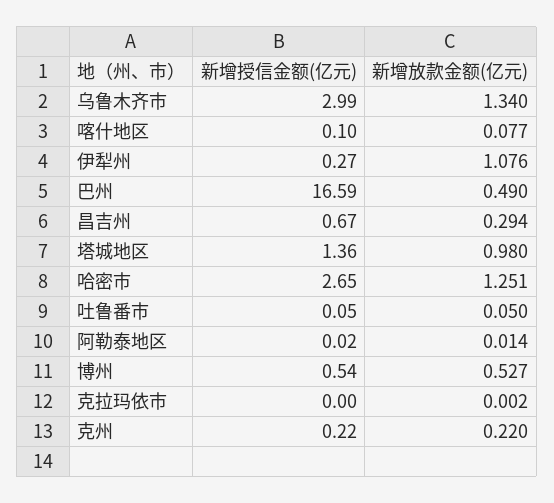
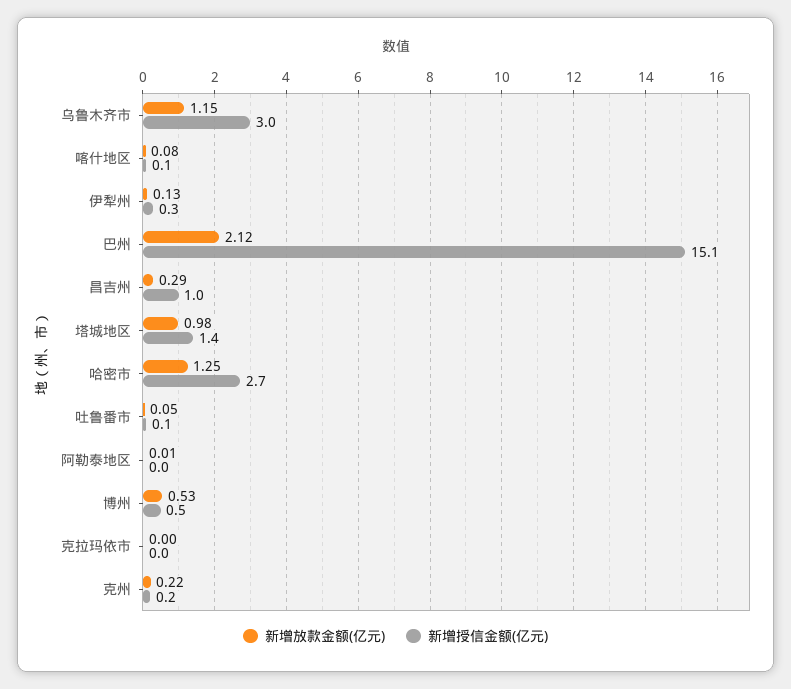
新增放款金额(亿元), 乌鲁木齐市: 1.34 -> 1.15
新增放款金额(亿元), 伊犁州: 1.076 -> 0.13
新增授信金额(亿元), 巴州: 16.59 -> 15.1
新增放款金额(亿元), 巴州: 0.49 -> 2.12
新增授信金额(亿元), 昌吉州: 0.67 -> 1

